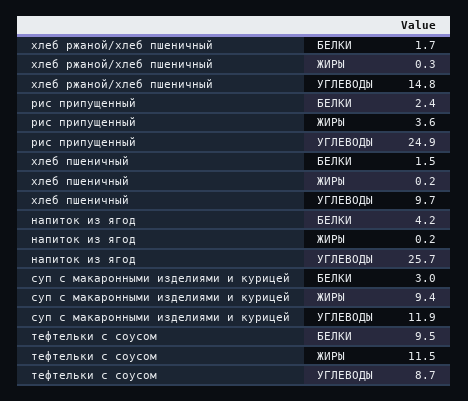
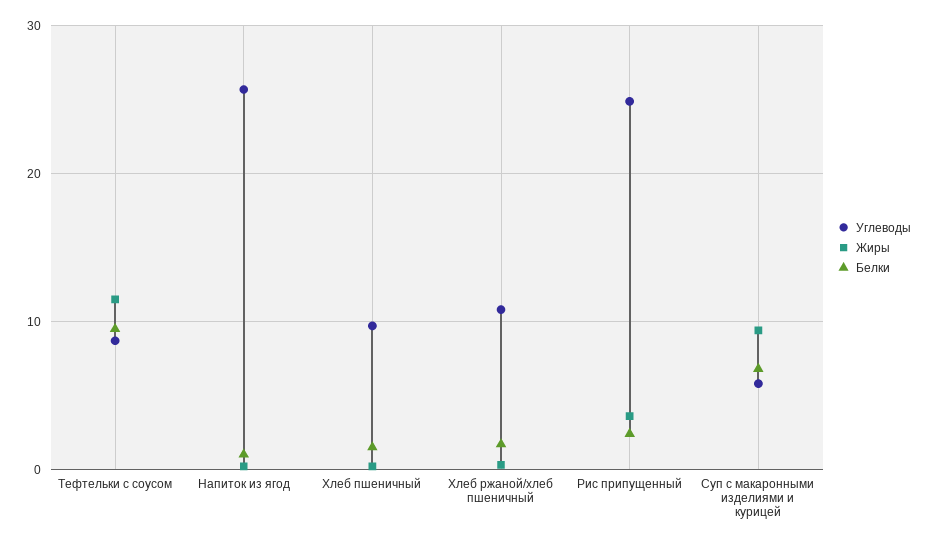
УГЛЕВОДЫ, хлеб ржаной/хлеб пшеничный: 14.8 -> 11
БЕЛКИ, напиток из ягод: 4.2 -> 1
БЕЛКИ, суп с макаронными изделиями и курицей: 3 -> 7
УГЛЕВОДЫ, суп с макаронными изделиями и курицей: 11.9 -> 6

